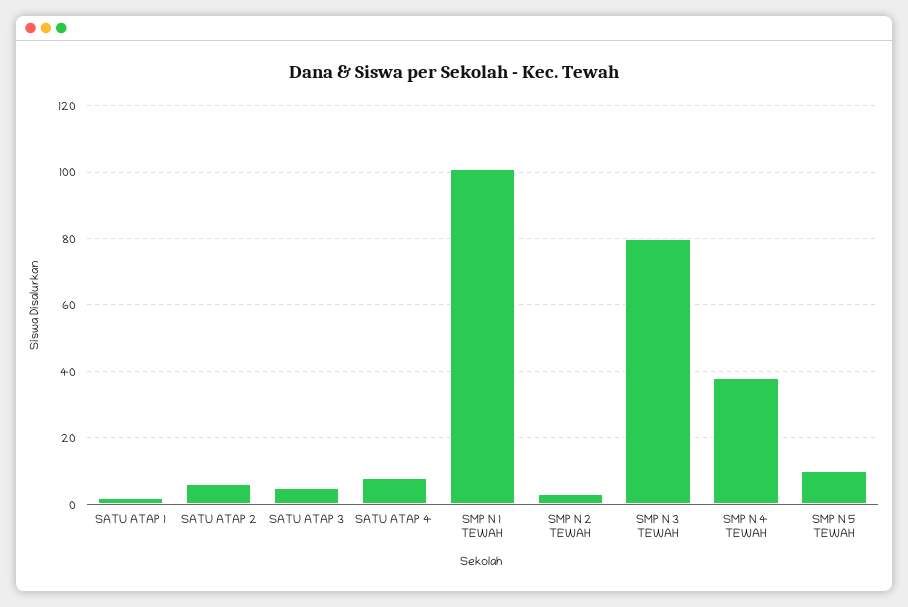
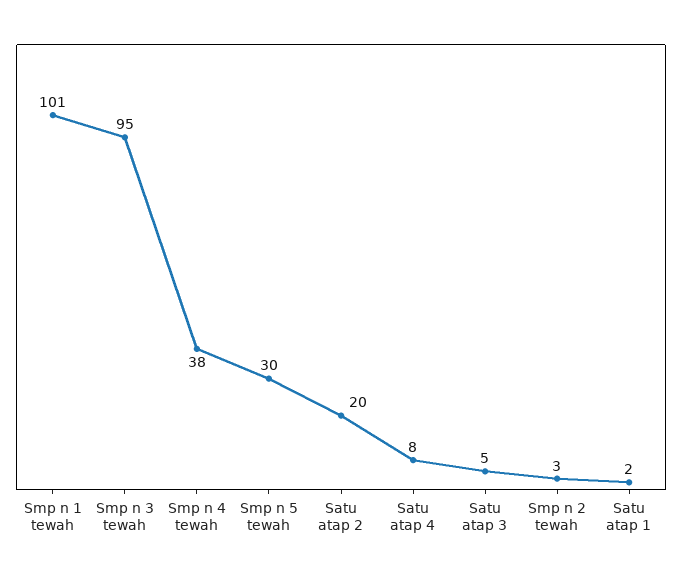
SATU ATAP 2: 5 -> 20
SMP N 3 TEWAH: 80 -> 95
SMP N 5 TEWAH: 10 -> 30

